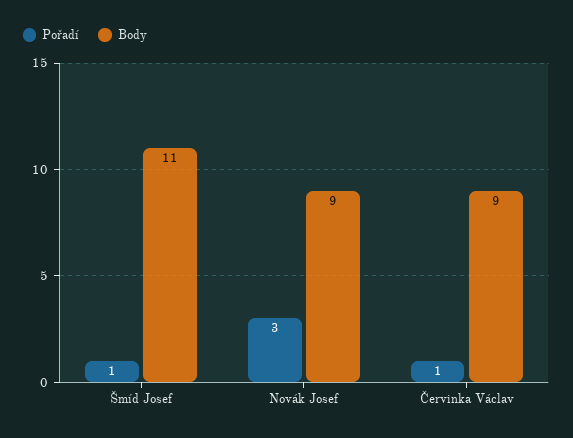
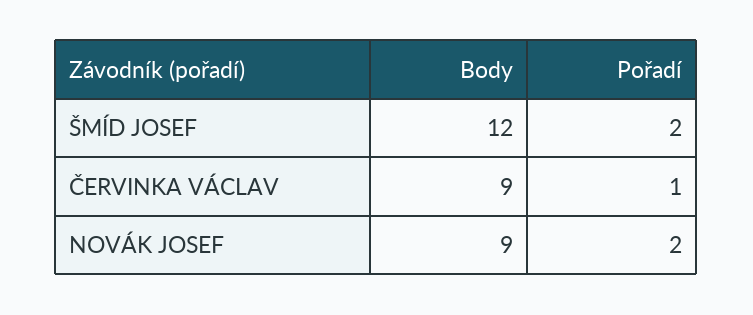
Pořadí, Šmíd Josef: 1 -> 2
Body, Šmíd Josef: 11 -> 12
Pořadí, Novák Josef: 3 -> 2

